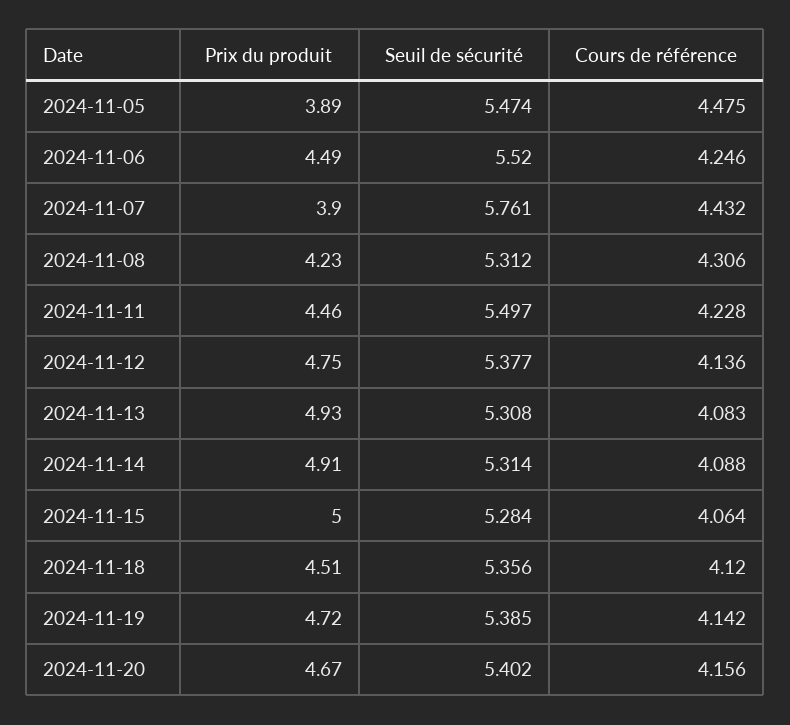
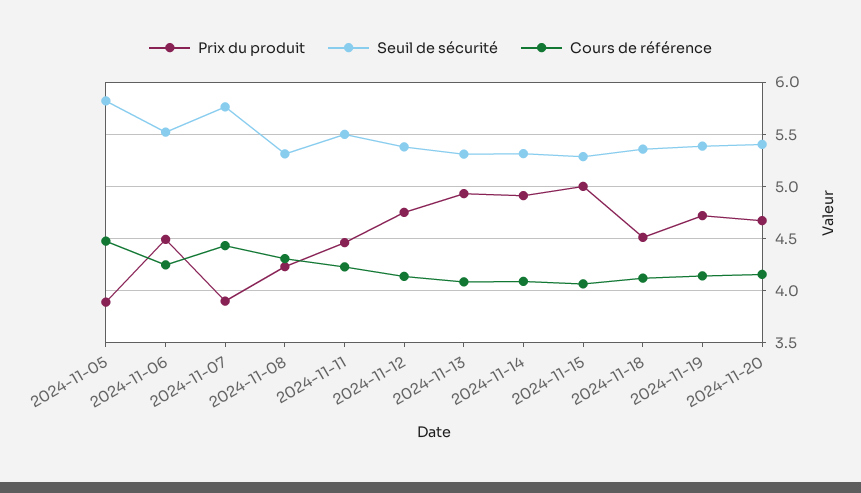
Seuil de sécurité, 2024-11-05: 5.474 -> 5.8

